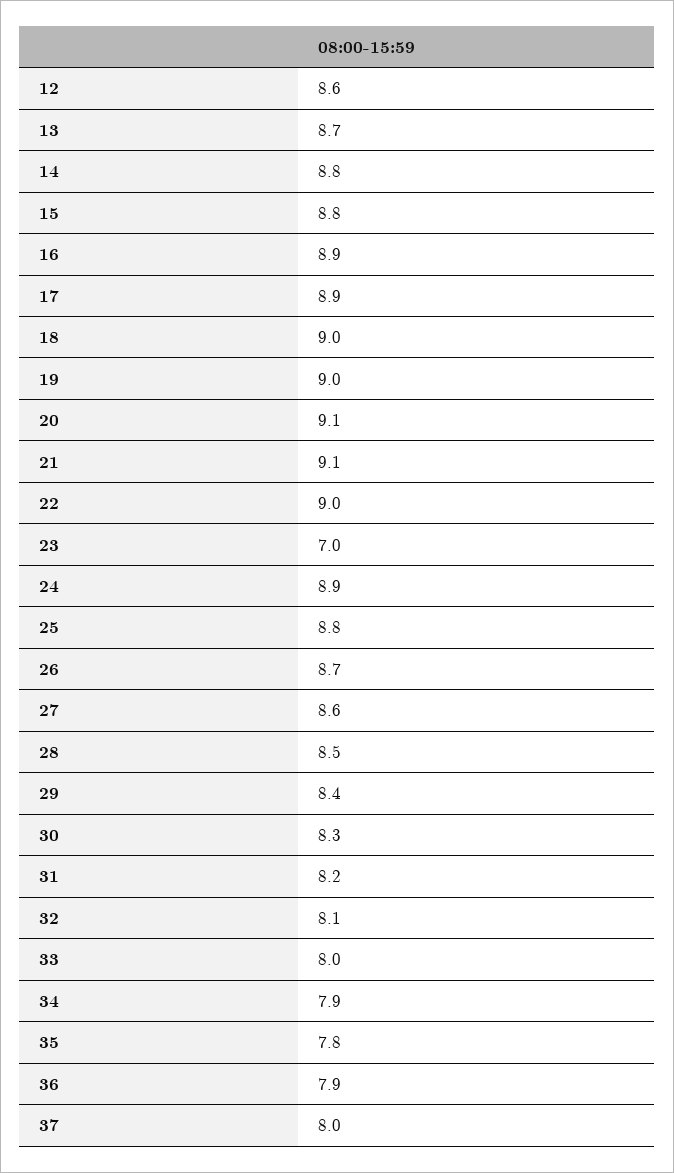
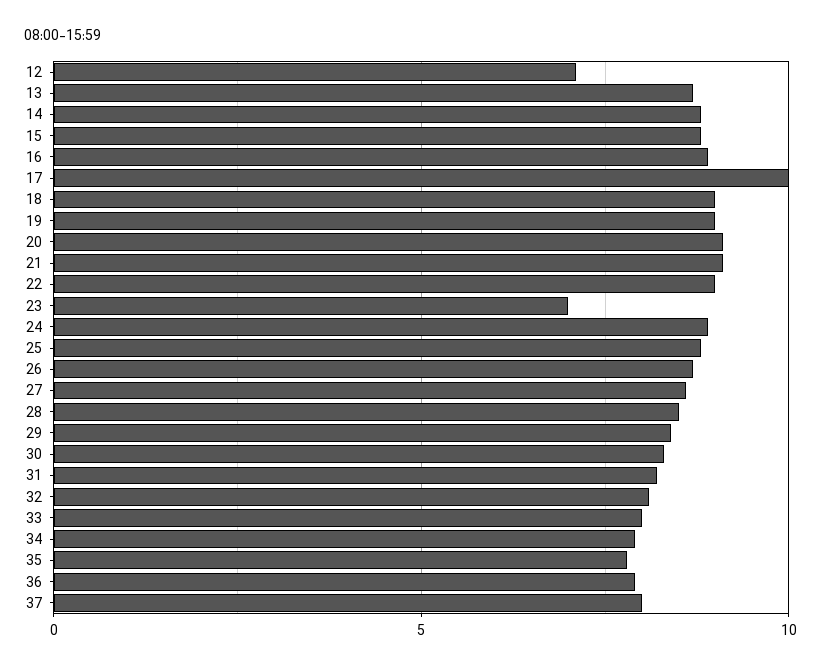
12: 8.6 -> 7
17: 8.9 -> 10

